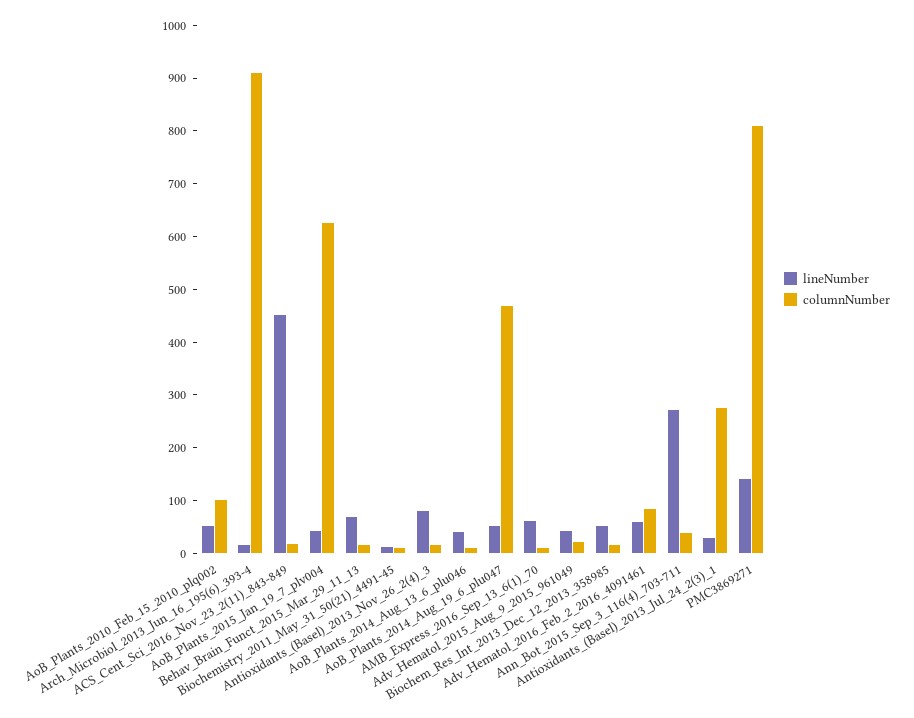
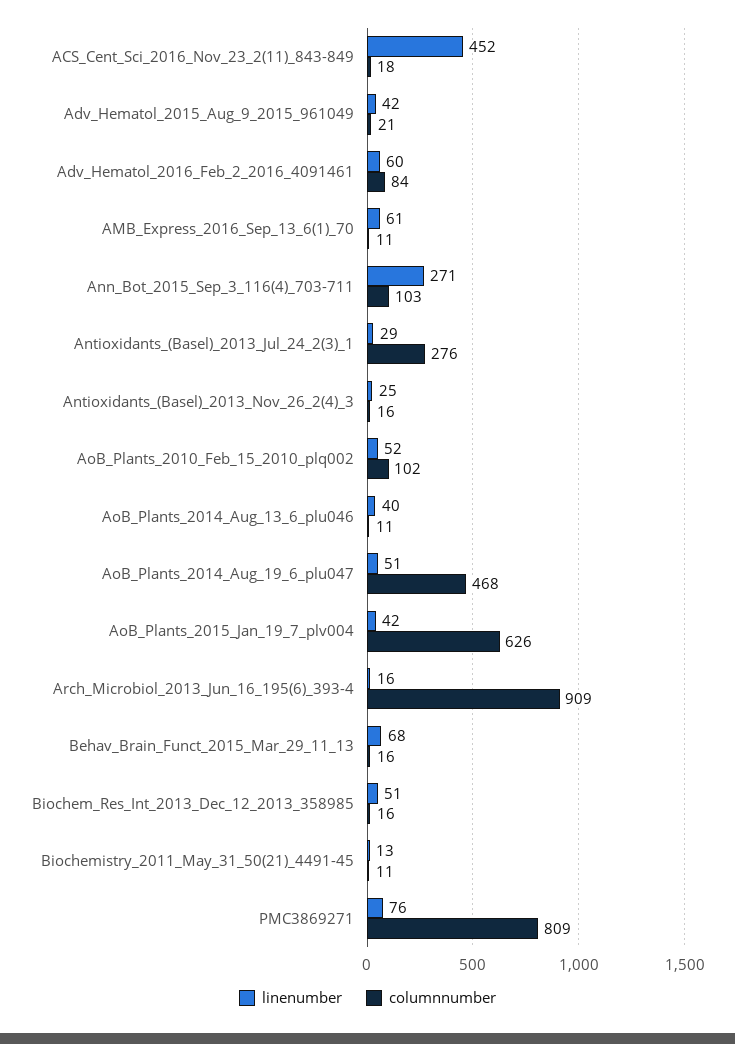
lineNumber, Antioxidants_(Basel)_2013_Nov_26_2(4)_3: 80 -> 25
columnNumber, Ann_Bot_2015_Sep_3_116(4)_703-711: 40 -> 103
lineNumber, PMC3869271: 140 -> 76

